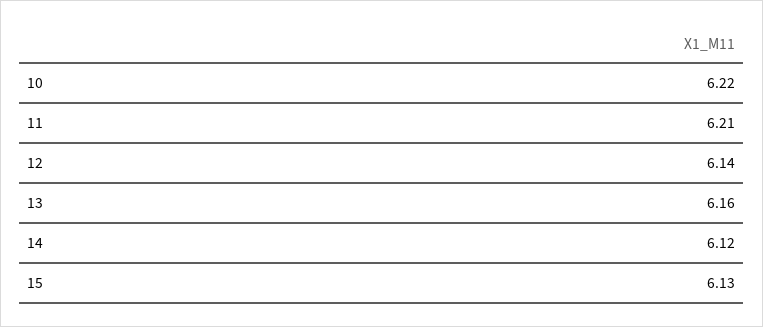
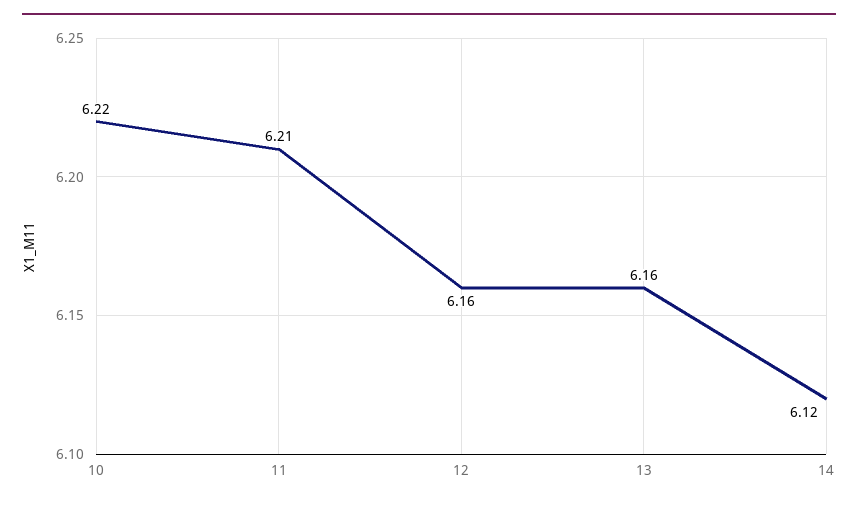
12: 6.14 -> 6.16
15: 6.13 -> none

